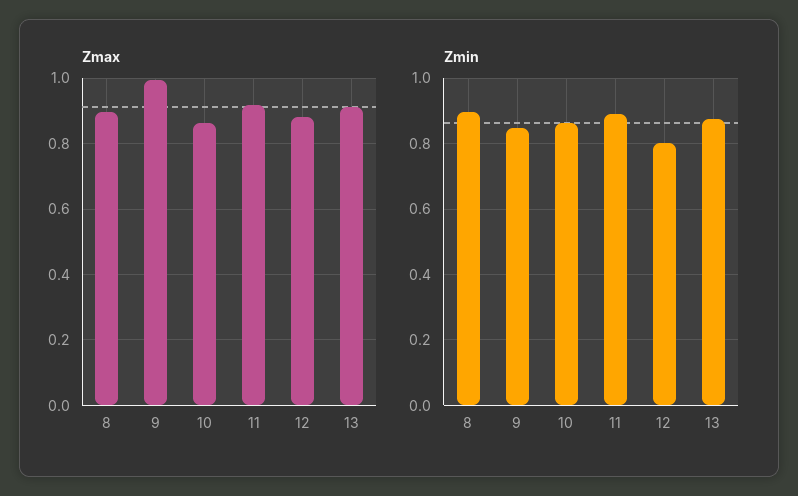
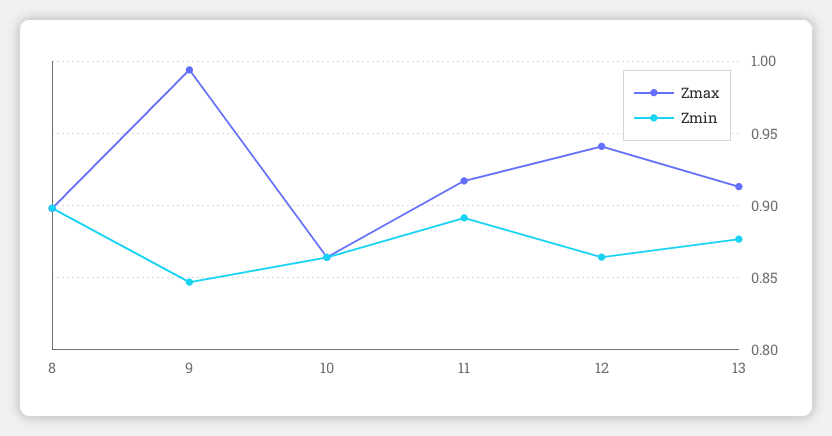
Zmax, 12: 0.88 -> 0.94
Zmin, 12: 0.8 -> 0.865

